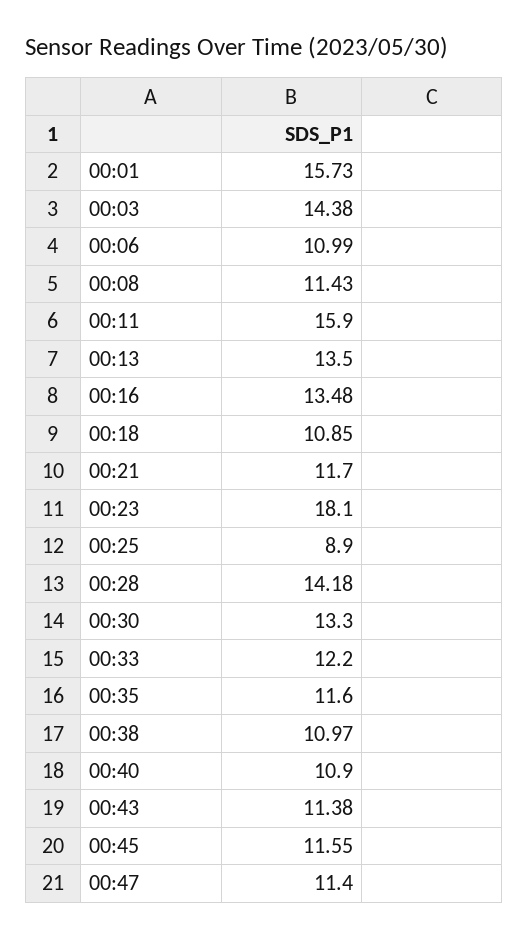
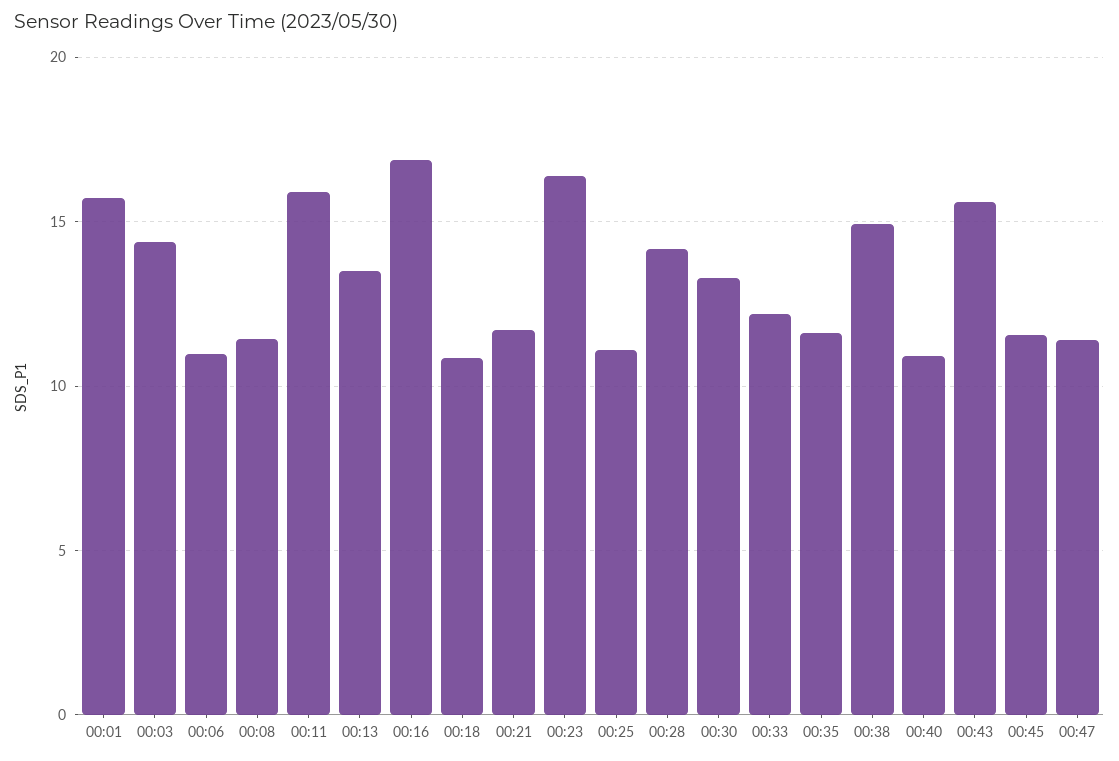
00:16: 13.48 -> 17
00:23: 18.1 -> 16.5
00:25: 8.9 -> 11
00:38: 10.97 -> 15
00:43: 11.38 -> 15.5

